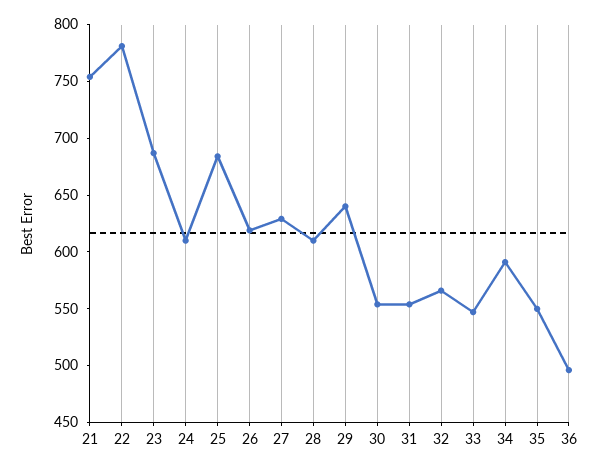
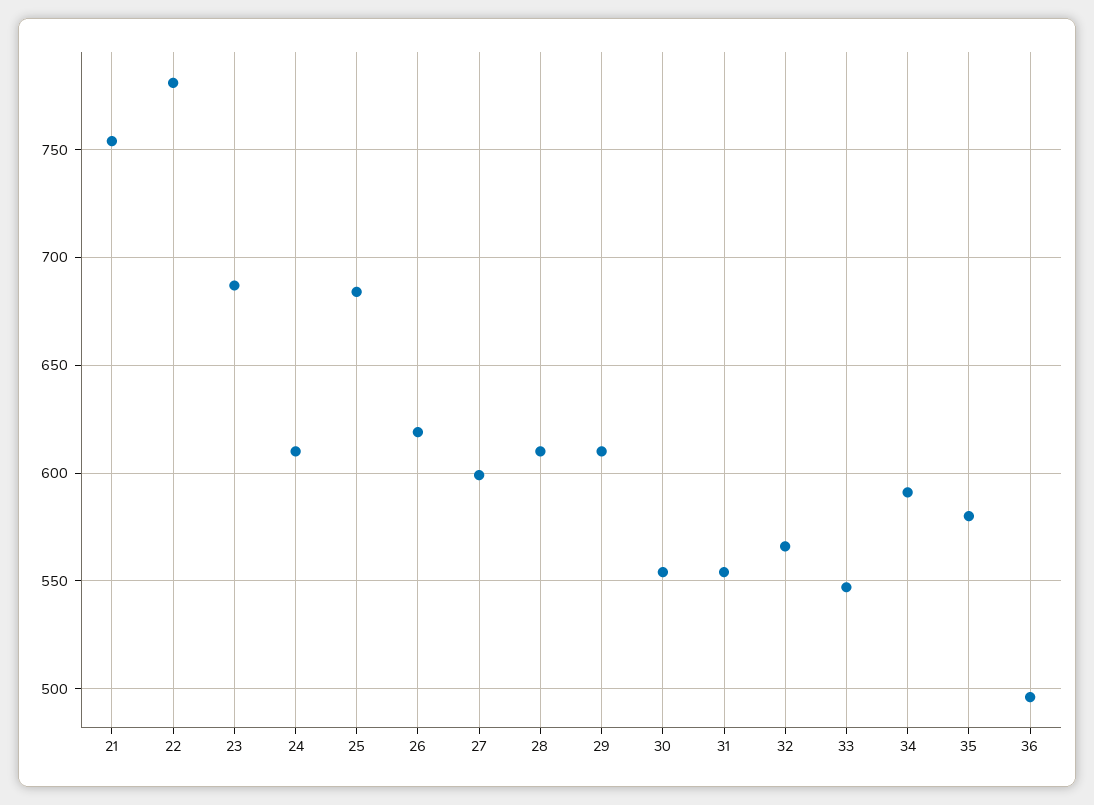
27: 630 -> 600
29: 640 -> 610
35: 550 -> 580

